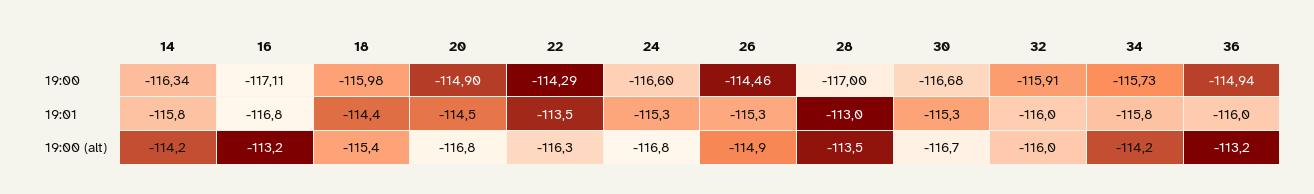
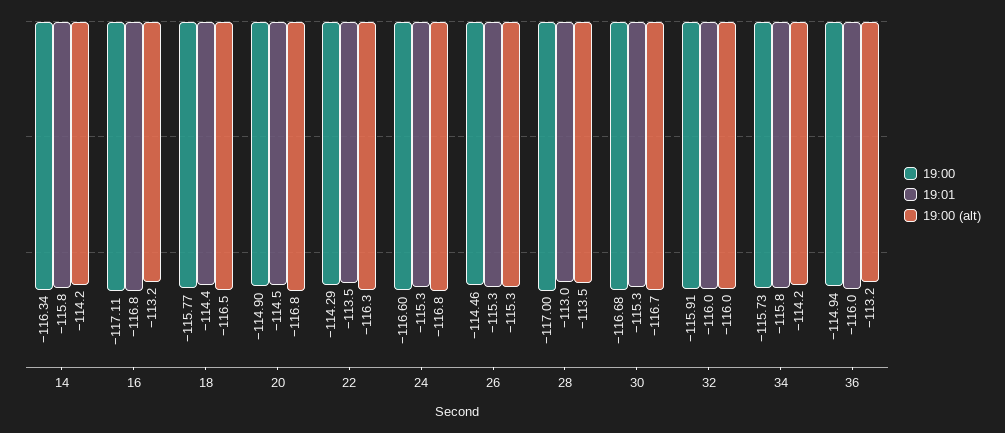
19:00, 18: -115.98 -> -115.77
19:00 (alt), 18: -115.4 -> -116.5
19:00 (alt), 26: -114.9 -> -115.3

